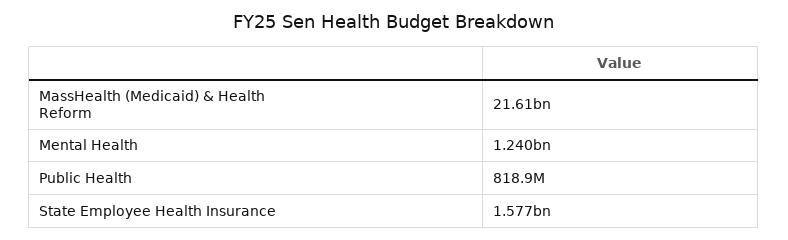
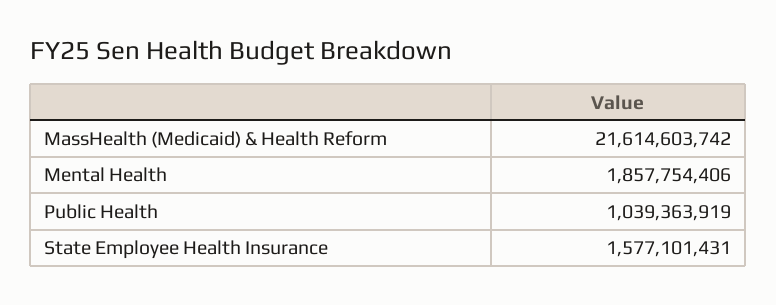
Mental Health: 1240000000 -> 1857754406
Public Health: 818900000 -> 1039363919

